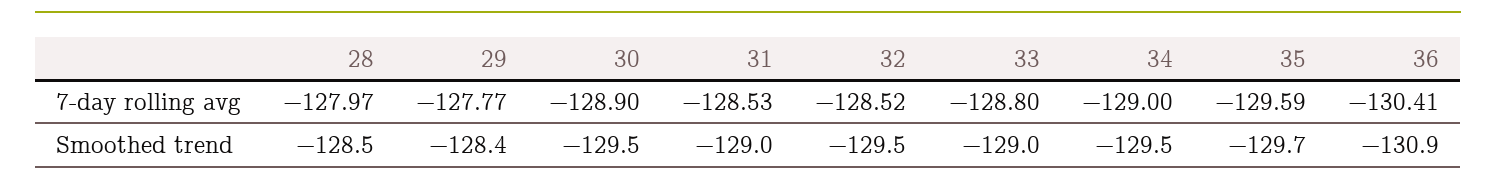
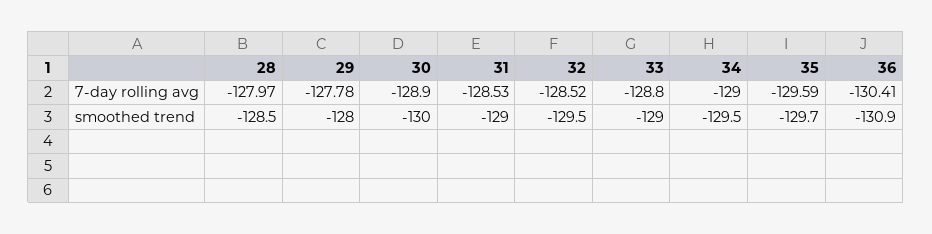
29, 7-day rolling avg: -127.77 -> -127.78
29, Smoothed trend: -128.4 -> -128
30, Smoothed trend: -129.5 -> -130

